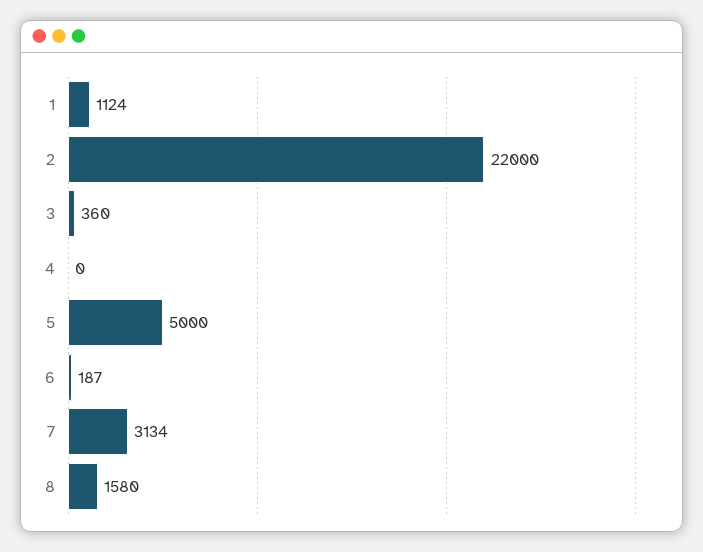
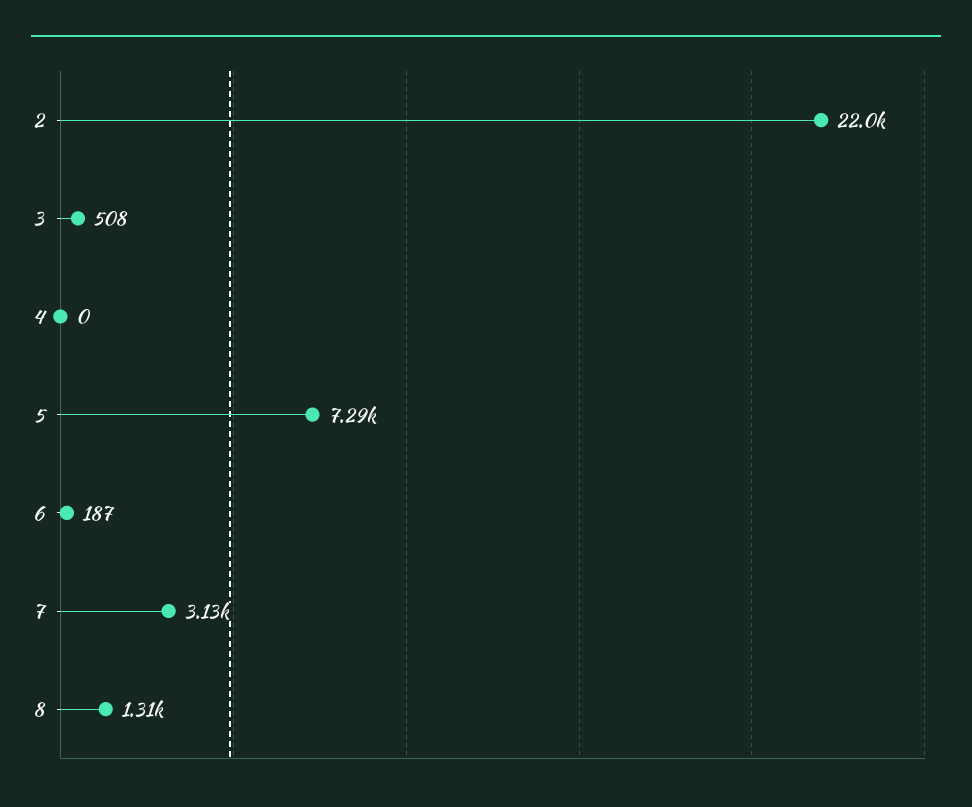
1: 1124 -> none
3: 360 -> 508
5: 5000 -> 7290
8: 1580 -> 1310

